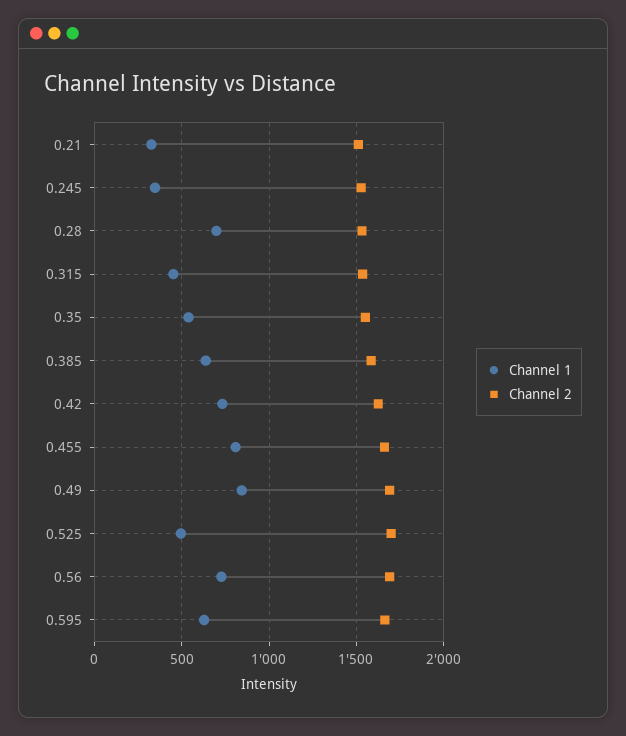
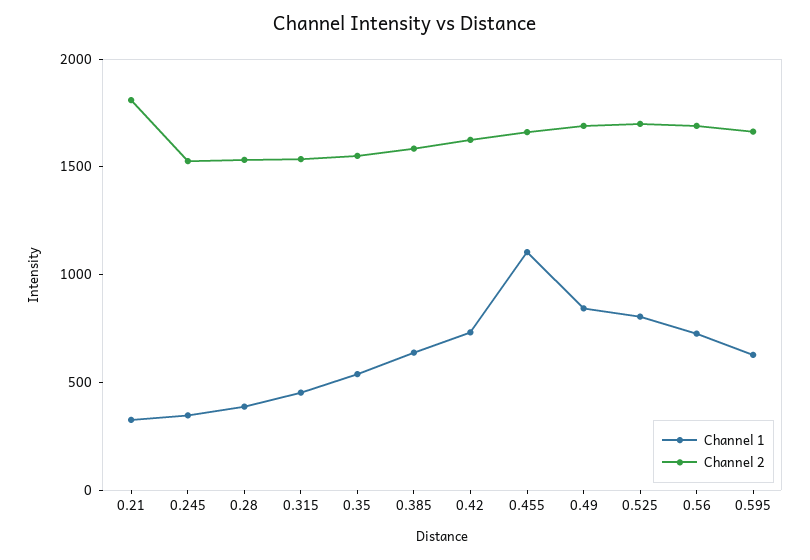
Channel 2, 0.21: 1500 -> 1800
Channel 1, 0.28: 700 -> 400
Channel 1, 0.455: 800 -> 1100
Channel 1, 0.525: 500 -> 800

